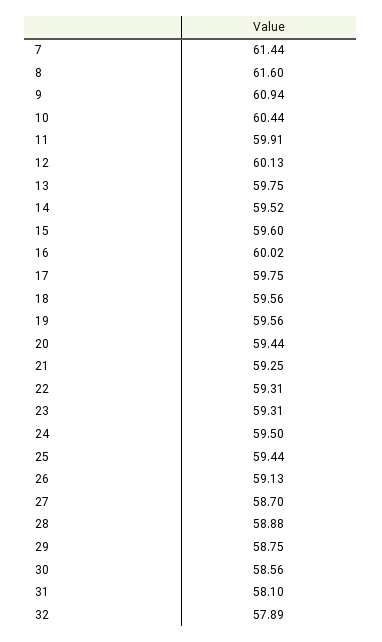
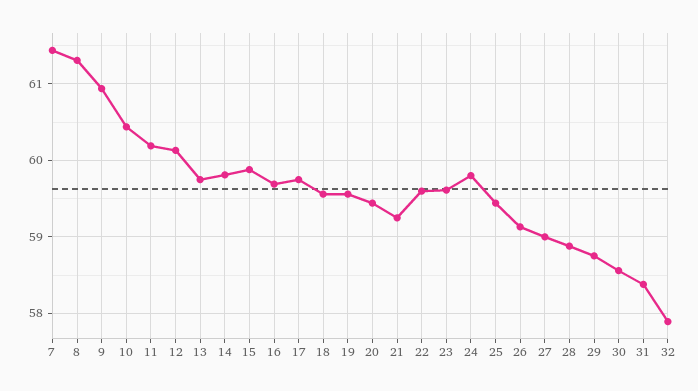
8: 61.6 -> 61.3
11: 59.91 -> 60.2
14: 59.52 -> 59.8
15: 59.6 -> 59.9
16: 60.02 -> 59.7
22: 59.31 -> 59.6
23: 59.31 -> 59.6
24: 59.5 -> 59.8
27: 58.7 -> 59
31: 58.1 -> 58.4

